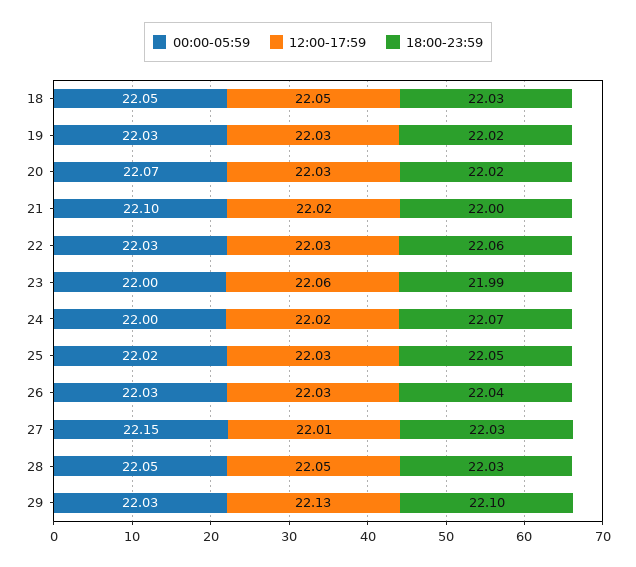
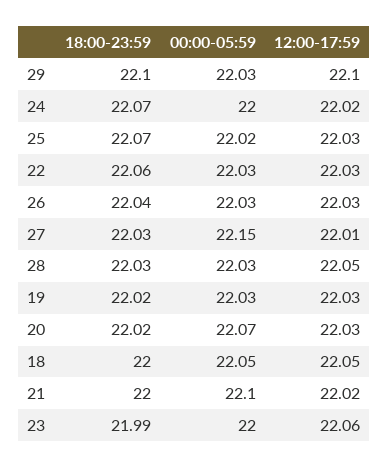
18:00-23:59, 18: 22.03 -> 22
18:00-23:59, 25: 22.05 -> 22.07
00:00-05:59, 28: 22.05 -> 22.03
12:00-17:59, 29: 22.13 -> 22.1

